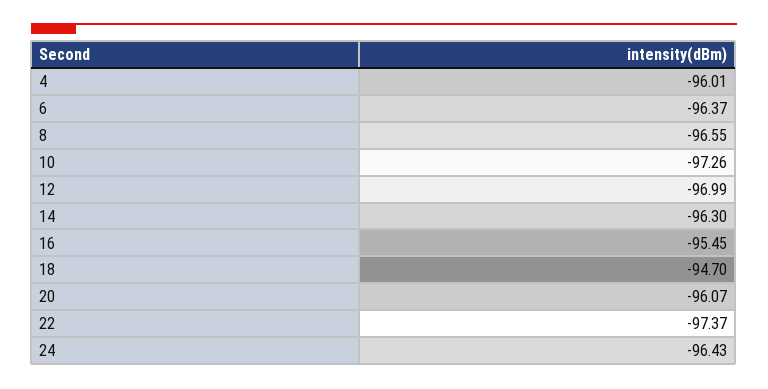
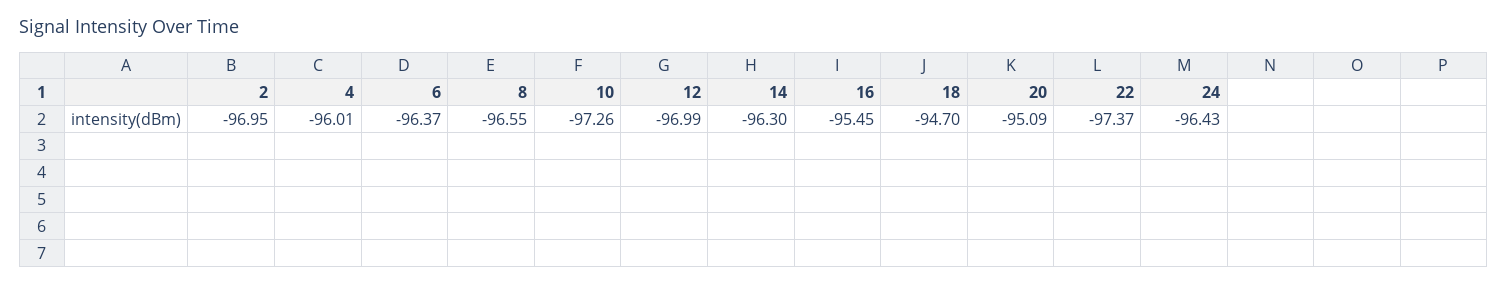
20: -96.07 -> -95.09
2: none -> -96.95

